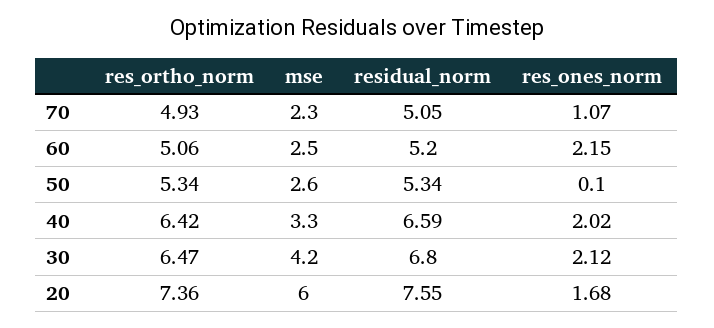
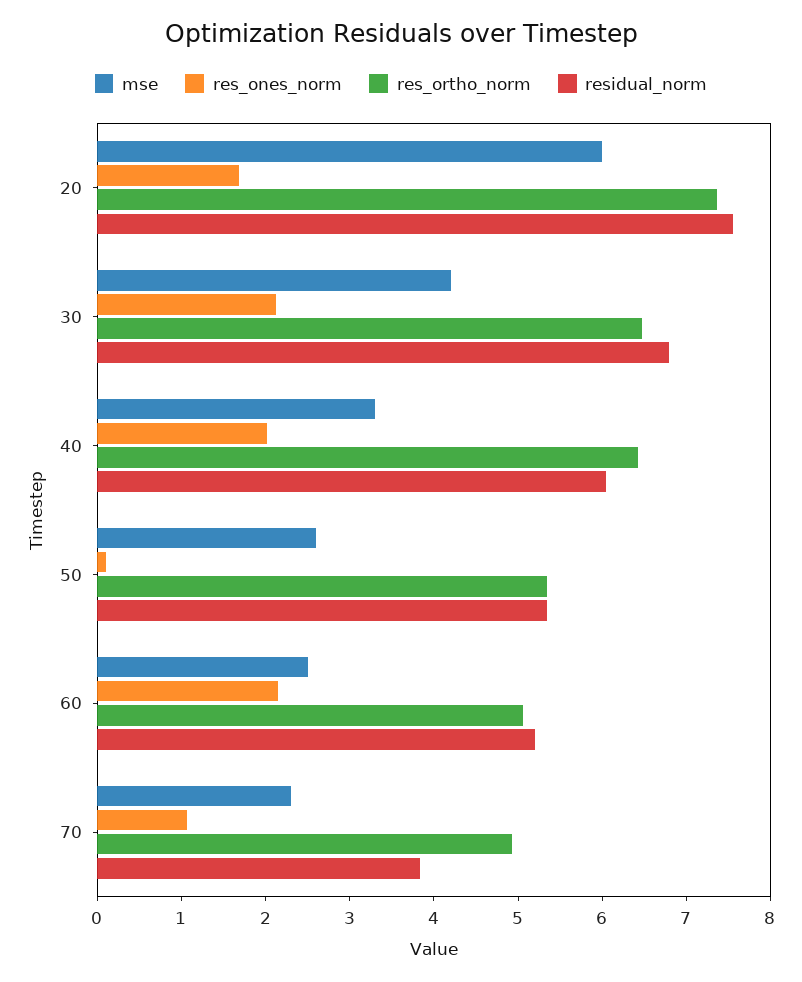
residual_norm, 70: 5.05 -> 3.8
residual_norm, 40: 6.59 -> 6

